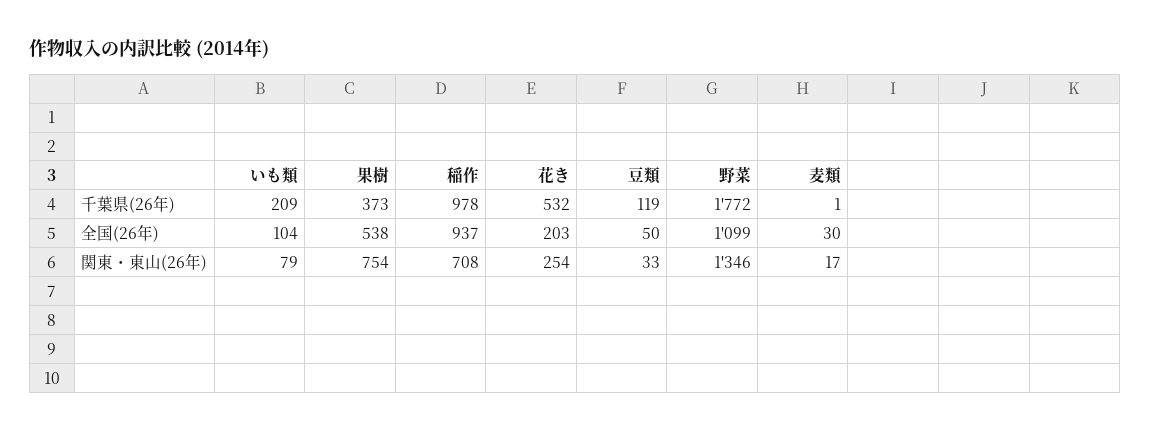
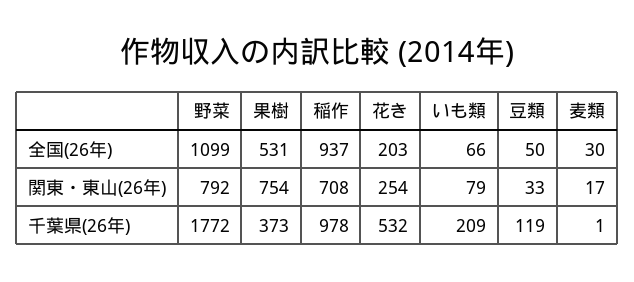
いも類, 全国(26年): 104 -> 66
果樹, 全国(26年): 538 -> 531
野菜, 関東・東山(26年): 1346 -> 792

